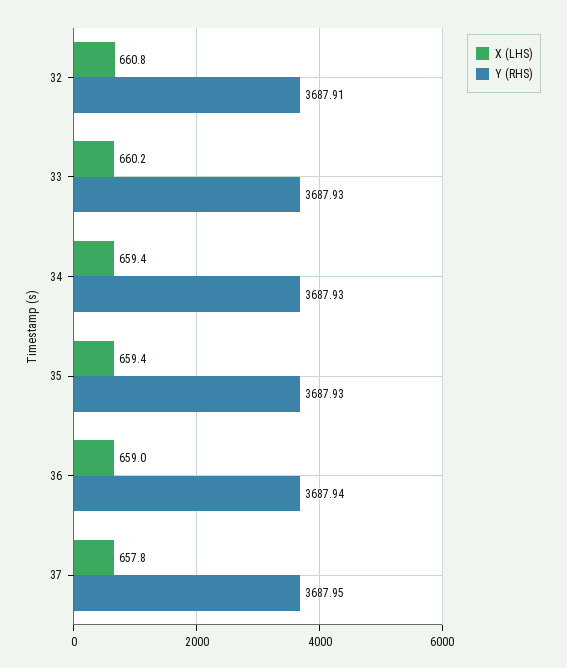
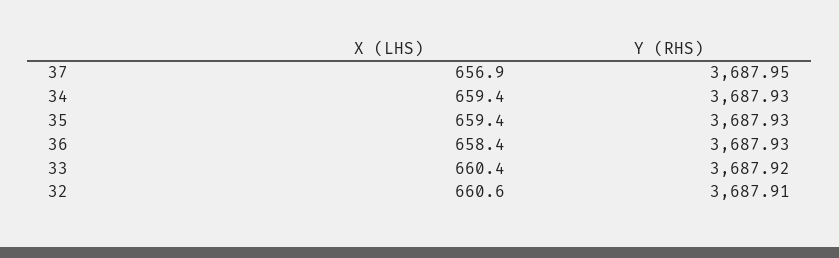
X (LHS), 32: 660.8 -> 660.6
X (LHS), 33: 660.2 -> 660.4
Y (RHS), 33: 3687.93 -> 3687.92
X (LHS), 36: 659 -> 658.4
Y (RHS), 36: 3687.94 -> 3687.93
X (LHS), 37: 657.8 -> 656.9

